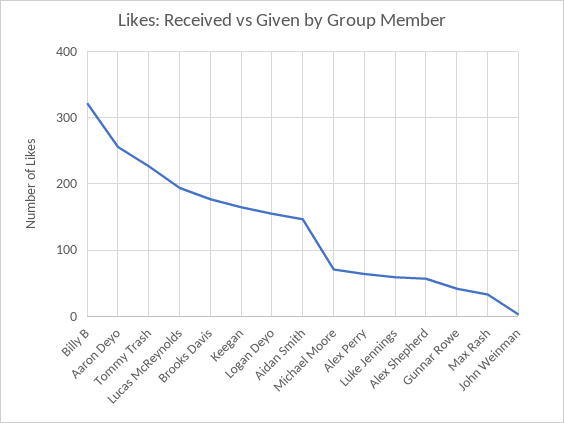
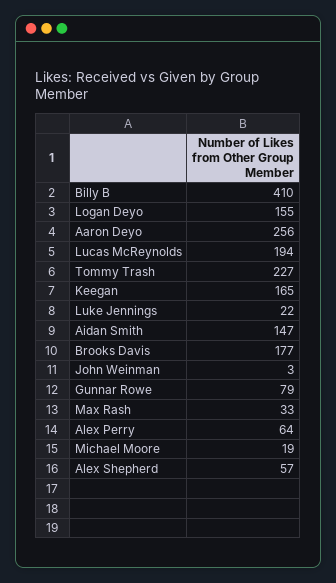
Billy B: 320 -> 410
Michael Moore: 70 -> 19
Luke Jennings: 60 -> 22
Gunnar Rowe: 40 -> 79

